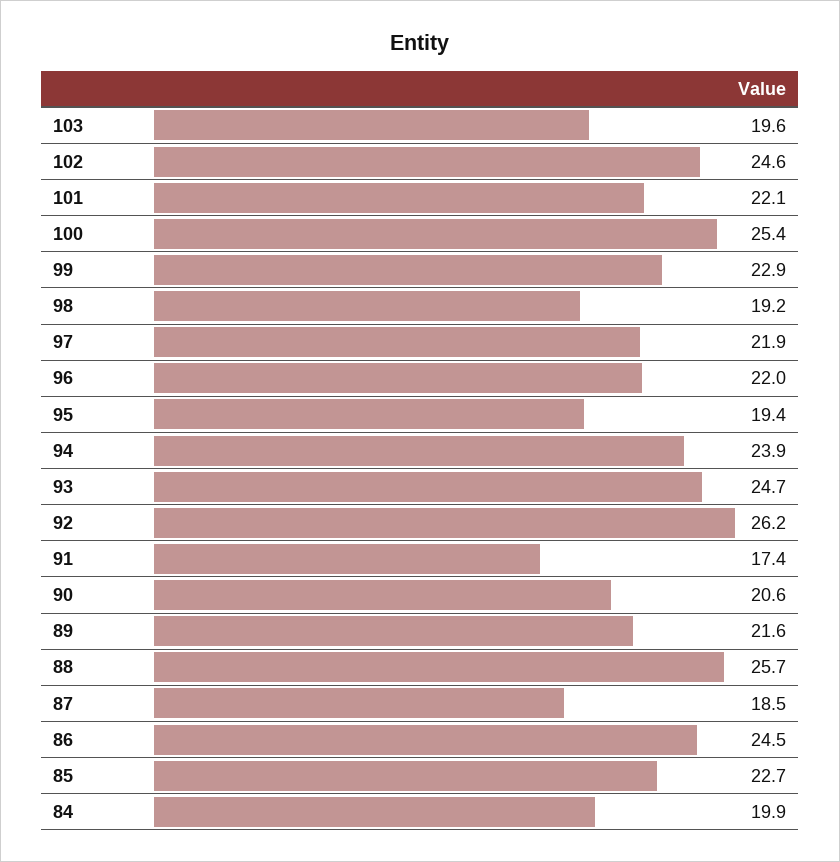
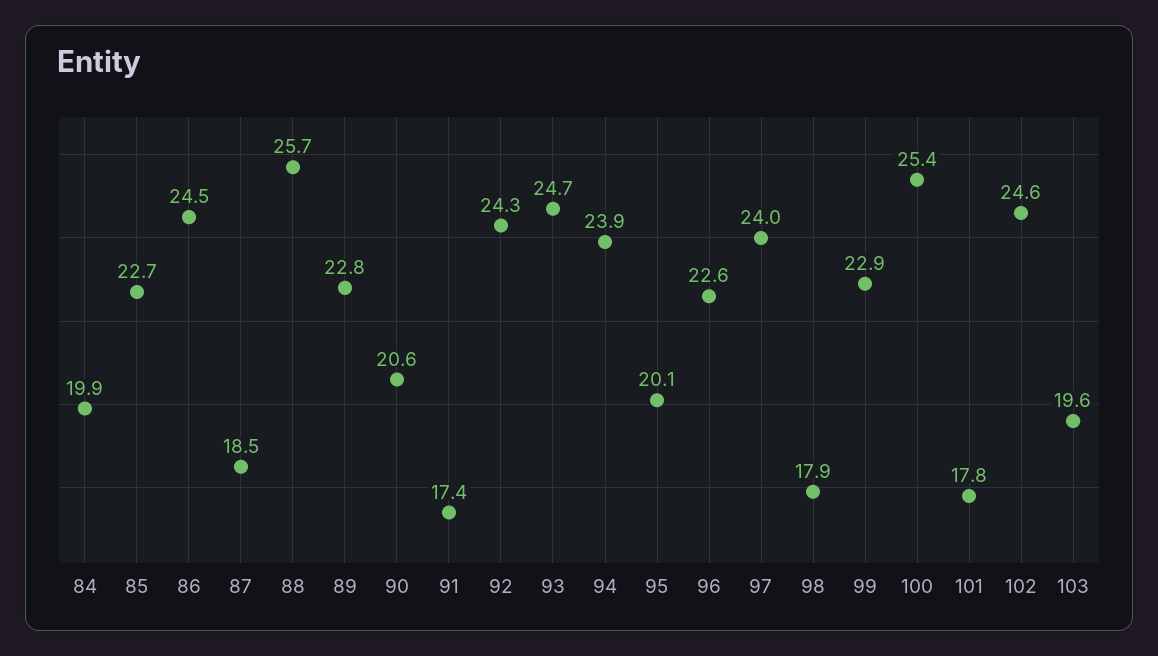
101: 22.1 -> 17.8
98: 19.2 -> 17.9
97: 21.9 -> 24
96: 22 -> 22.6
95: 19.4 -> 20.1
92: 26.2 -> 24.3
89: 21.6 -> 22.8

